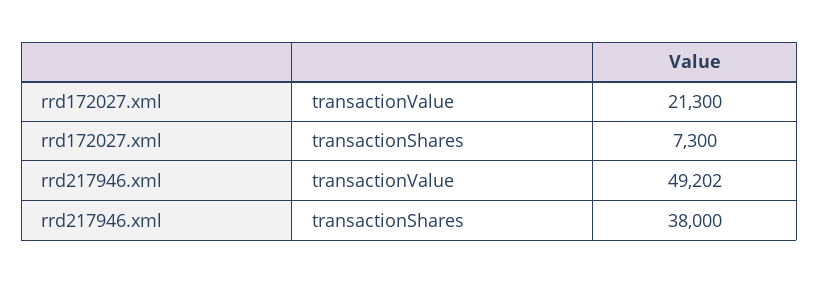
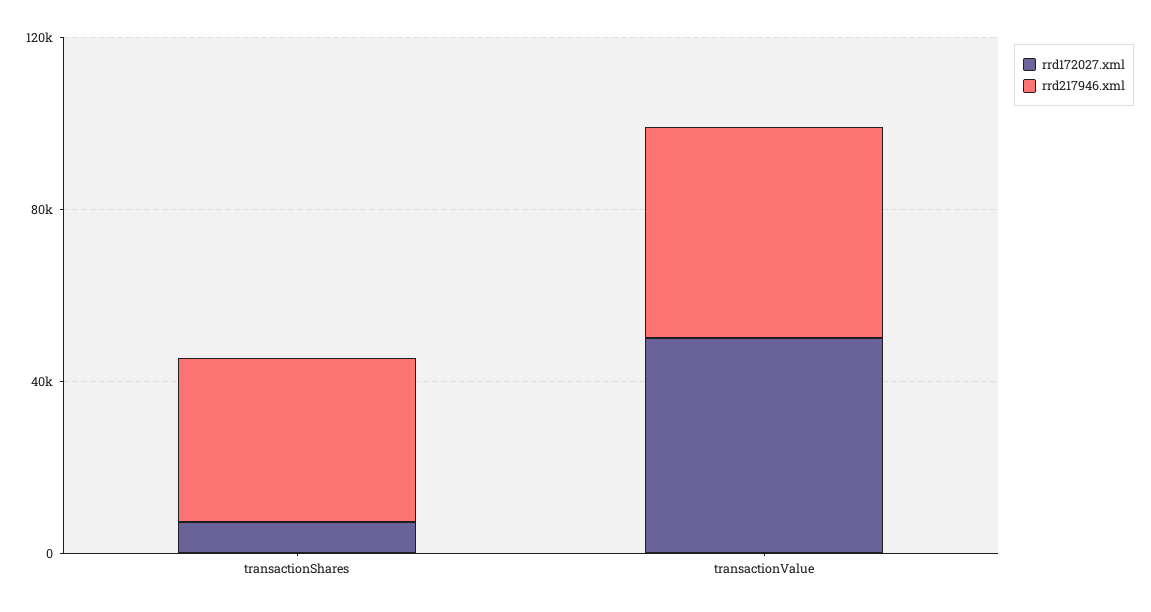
rrd172027.xml, transactionValue: 21300 -> 50000

